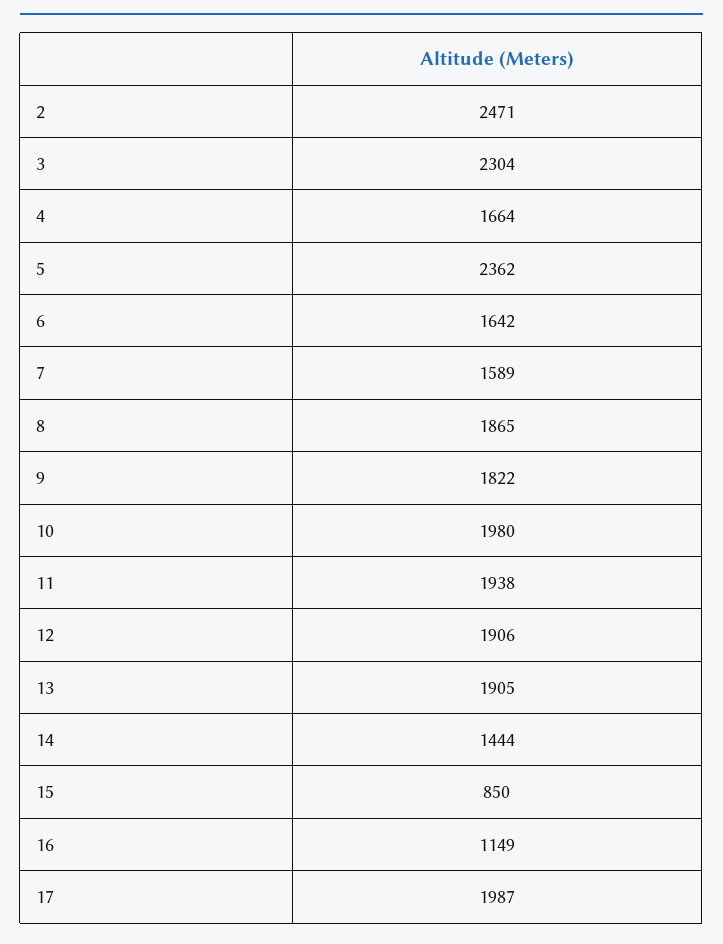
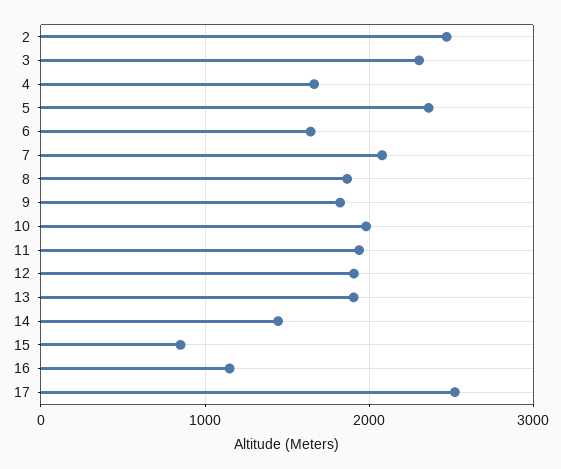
7: 1589 -> 2100
17: 1987 -> 2500

